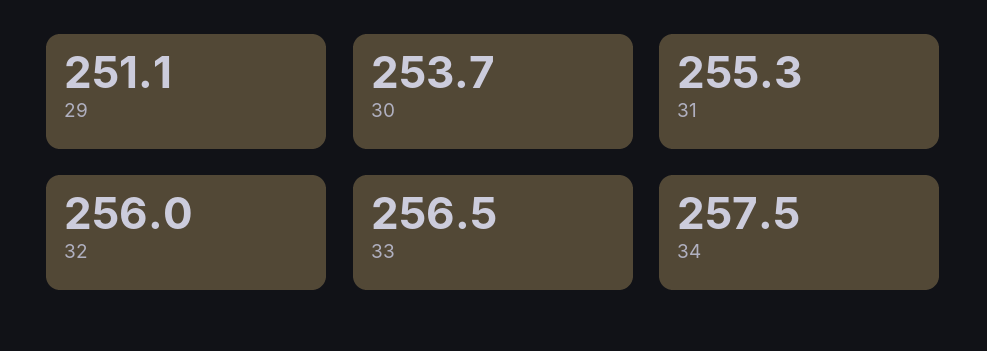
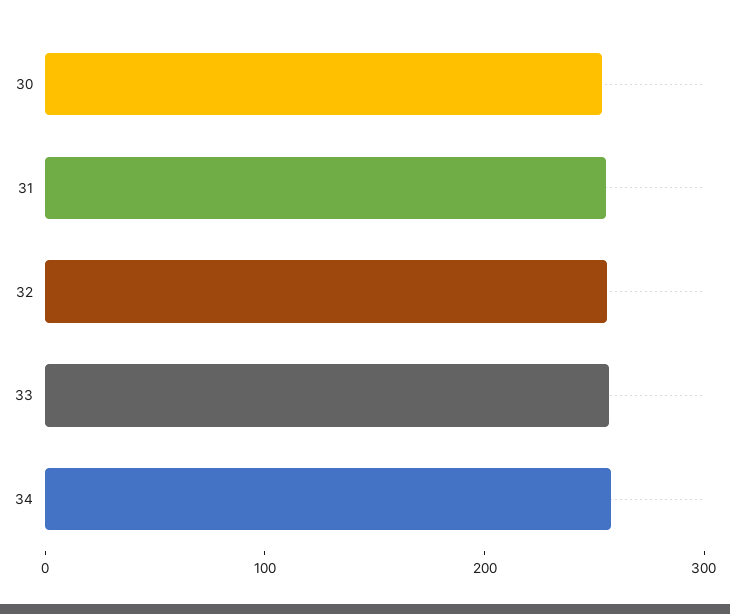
29: 251.1 -> none

